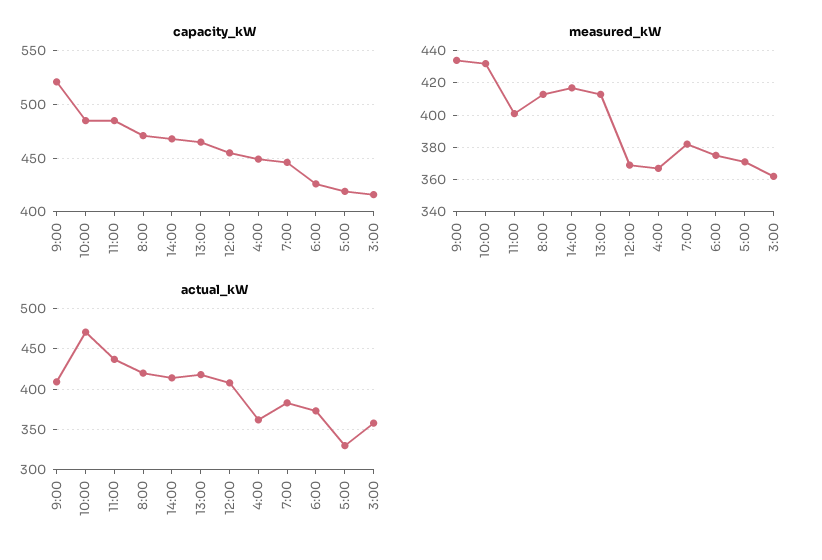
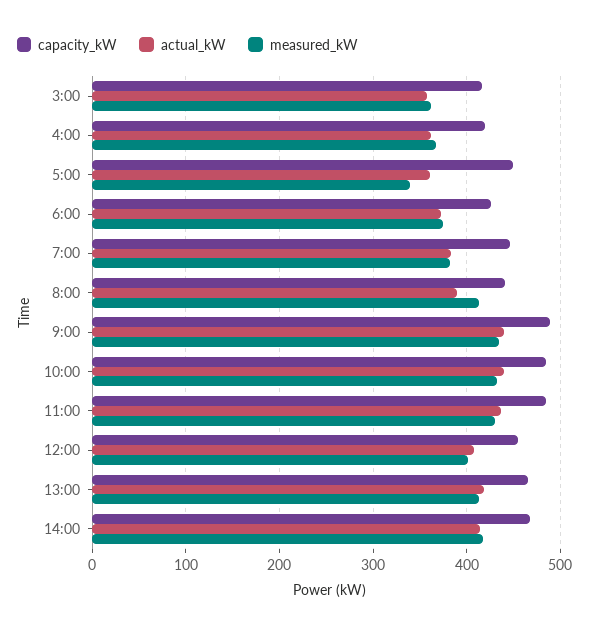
capacity_kW, 9:00: 520 -> 490
capacity_kW, 8:00: 470 -> 440
capacity_kW, 4:00: 450 -> 420
capacity_kW, 5:00: 420 -> 450
measured_kW, 11:00: 400 -> 430
measured_kW, 12:00: 370 -> 400
measured_kW, 5:00: 370 -> 340
actual_kW, 9:00: 410 -> 440
actual_kW, 10:00: 470 -> 440
actual_kW, 8:00: 420 -> 390
actual_kW, 5:00: 330 -> 360

